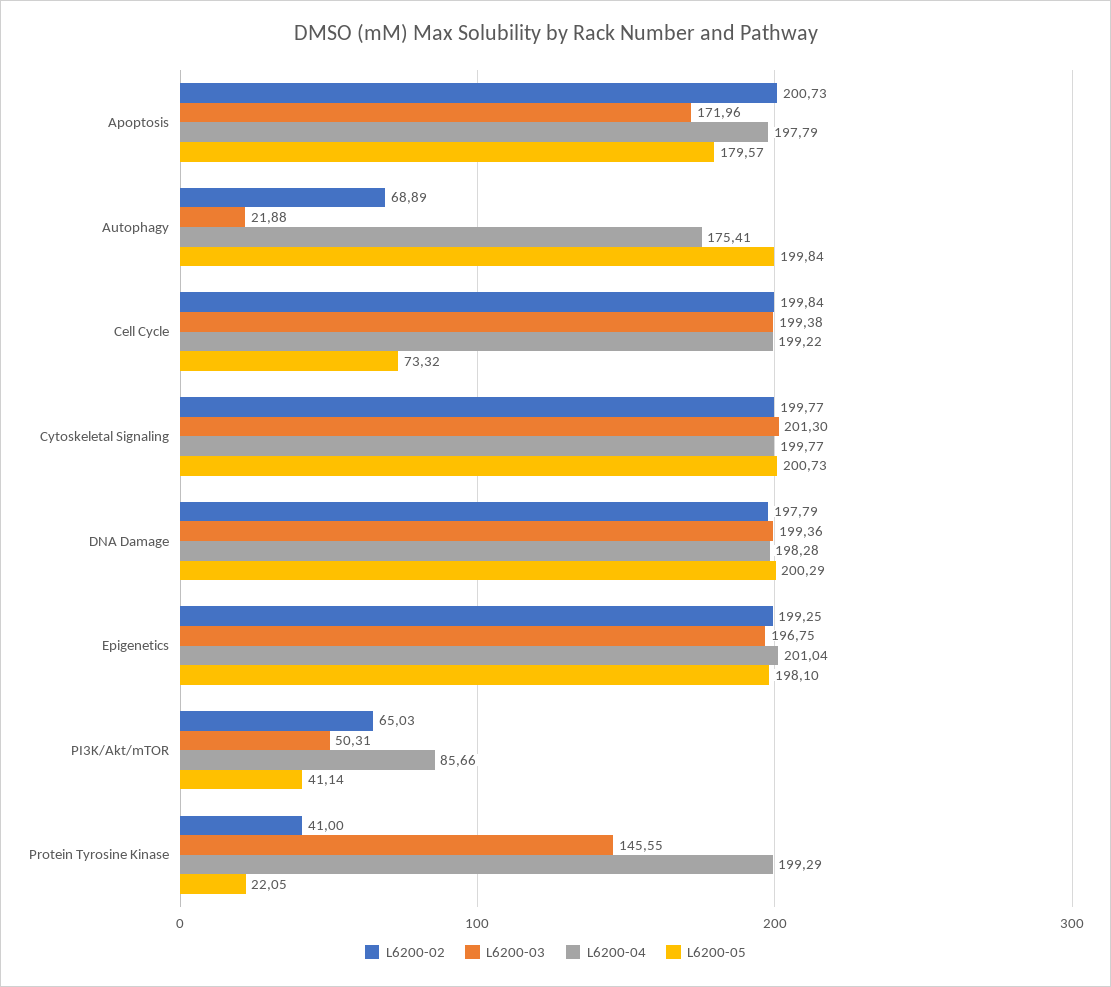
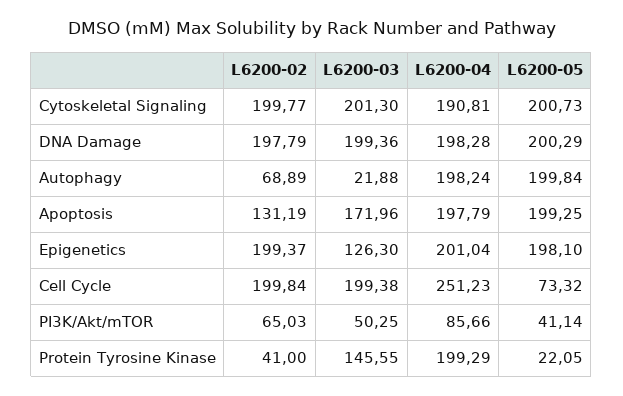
L6200-02, Apoptosis: 200.73 -> 131.19
L6200-05, Apoptosis: 179.57 -> 199.25
L6200-04, Autophagy: 175.41 -> 198.24
L6200-04, Cell Cycle: 199.22 -> 251.23
L6200-04, Cytoskeletal Signaling: 199.77 -> 190.81
L6200-02, Epigenetics: 199.25 -> 199.37
L6200-03, Epigenetics: 196.75 -> 126.3
L6200-03, PI3K/Akt/mTOR: 50.31 -> 50.25

